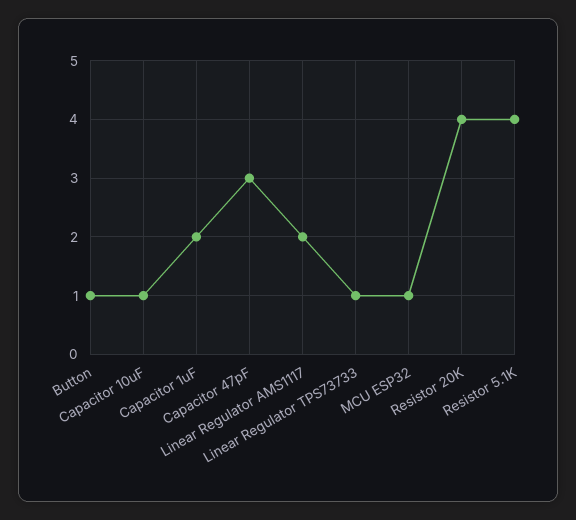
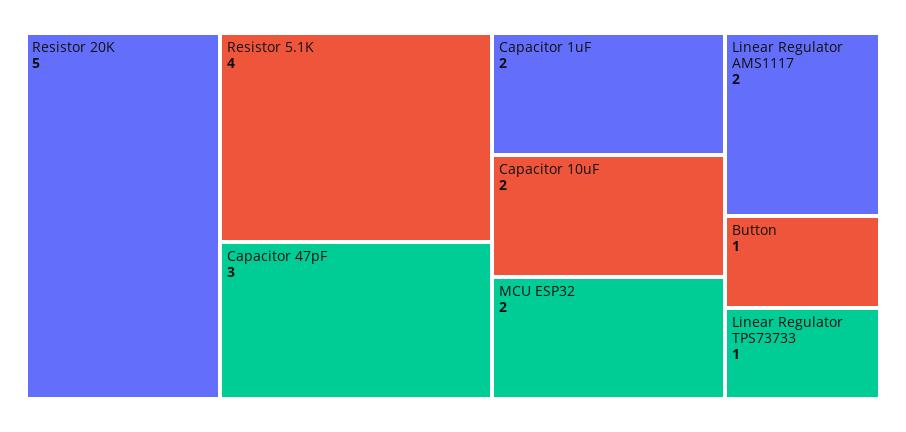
Capacitor 10uF: 1 -> 2
MCU ESP32: 1 -> 2
Resistor 20K: 4 -> 5

